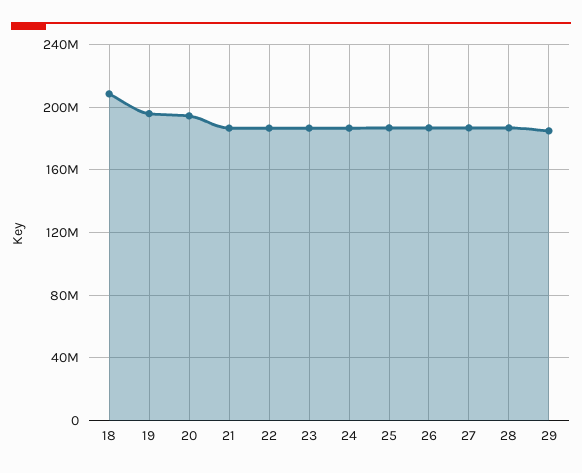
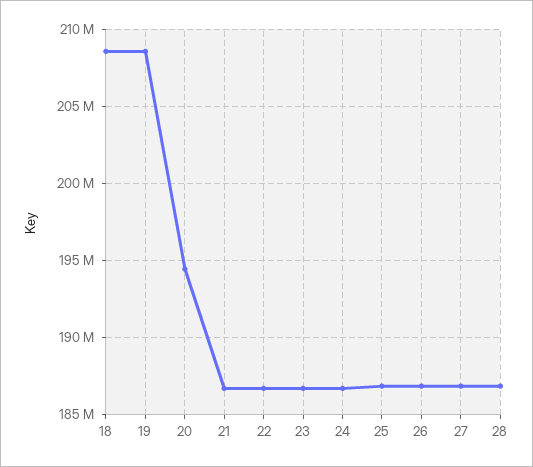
19: 195000000 -> 208500000
29: 185000000 -> none

